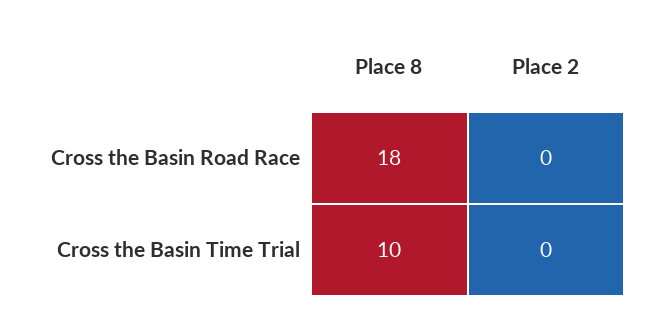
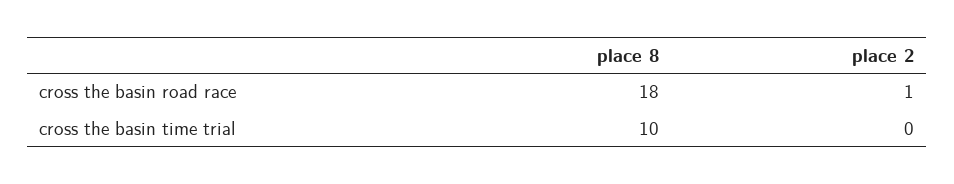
Place 2, Cross the Basin Road Race: 0 -> 1

